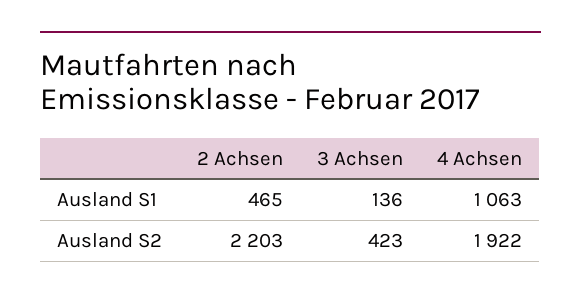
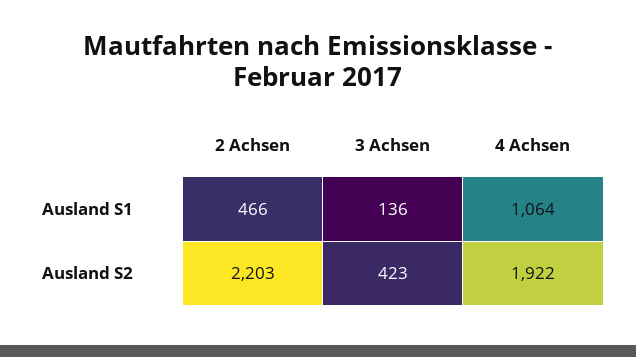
2 Achsen, Ausland S1: 465 -> 466
4 Achsen, Ausland S1: 1063 -> 1064

